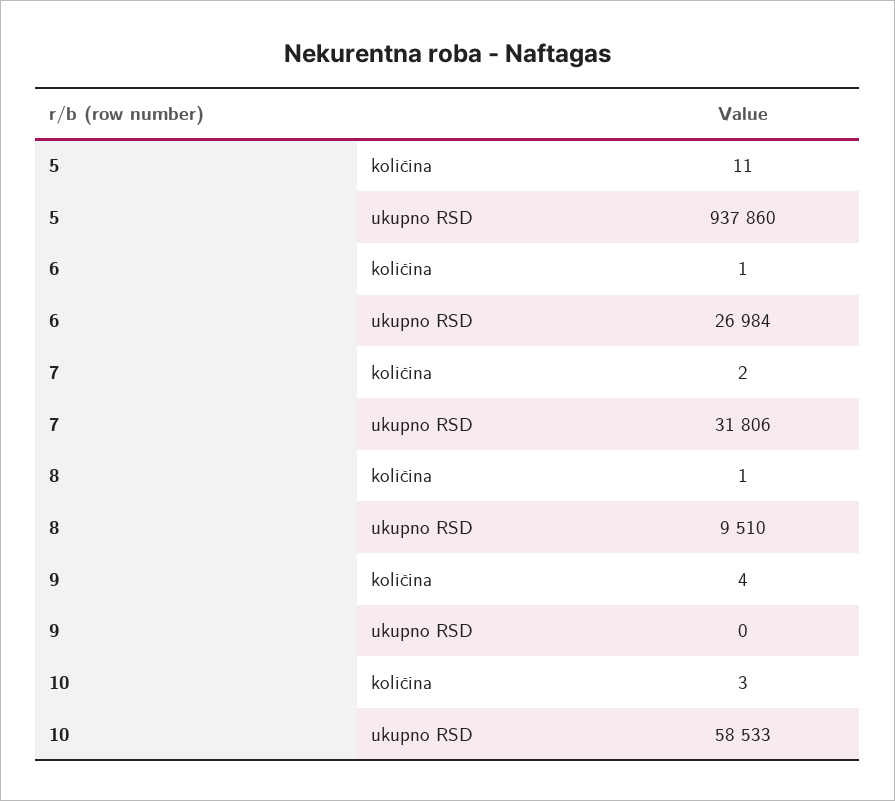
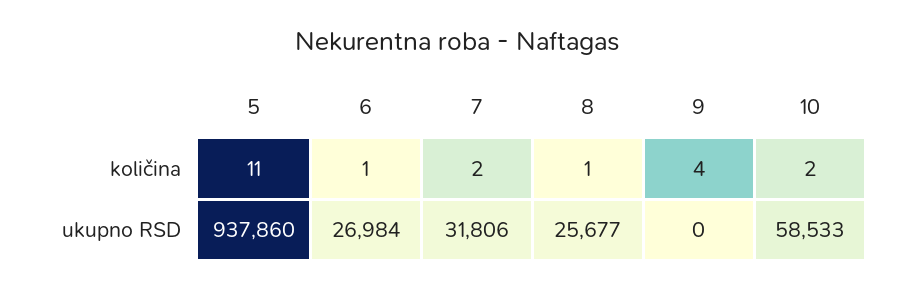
8, ukupno RSD: 9510 -> 25677
10, količina: 3 -> 2

